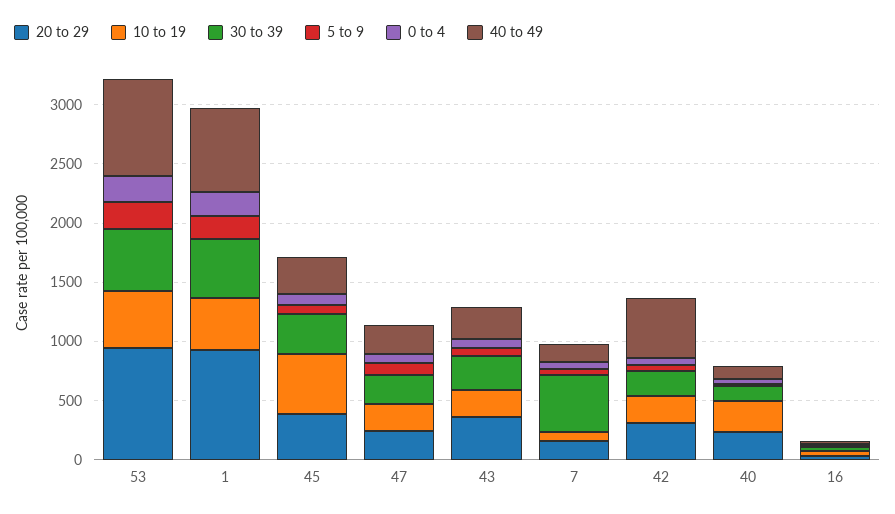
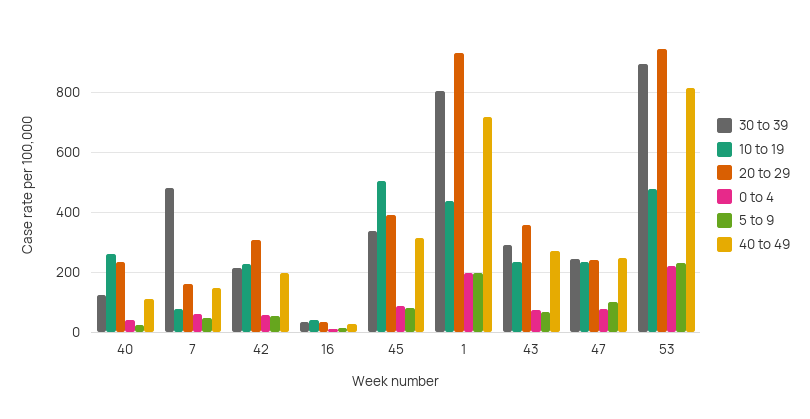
30 to 39, 53: 500 -> 900
30 to 39, 1: 500 -> 800
40 to 49, 42: 500 -> 200

